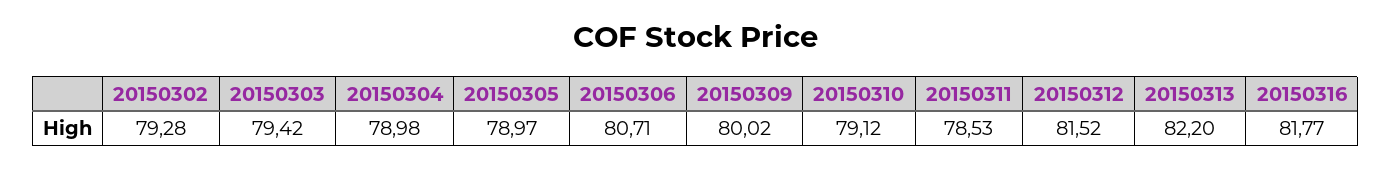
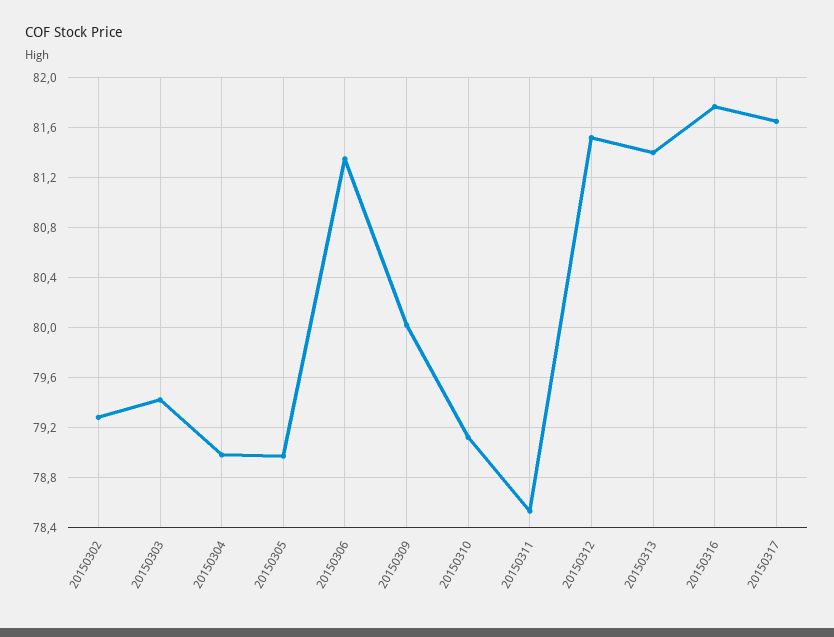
20150306: 80.71 -> 81.35
20150313: 82.2 -> 81.4
20150317: none -> 81.65

